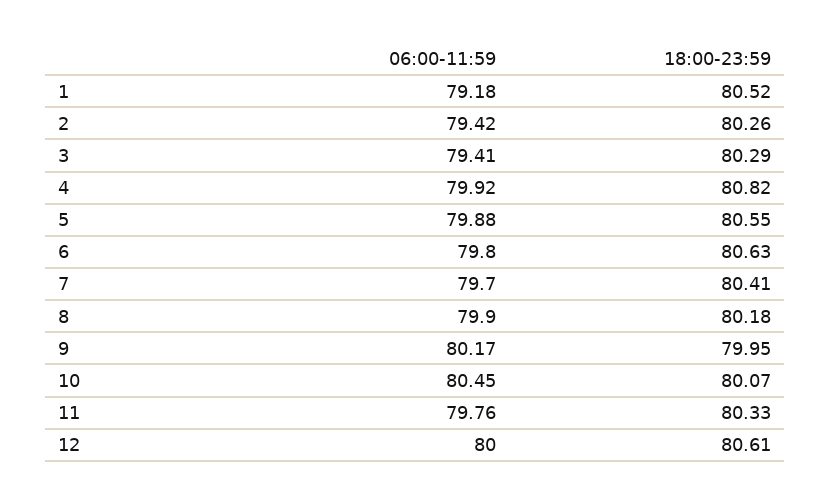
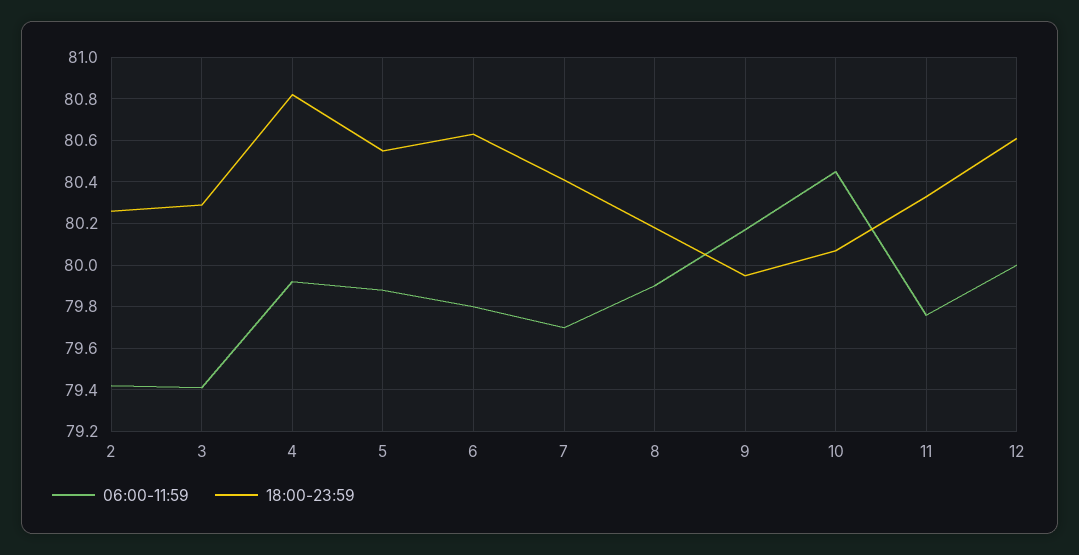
06:00-11:59, 1: 79.18 -> none
18:00-23:59, 1: 80.52 -> none

